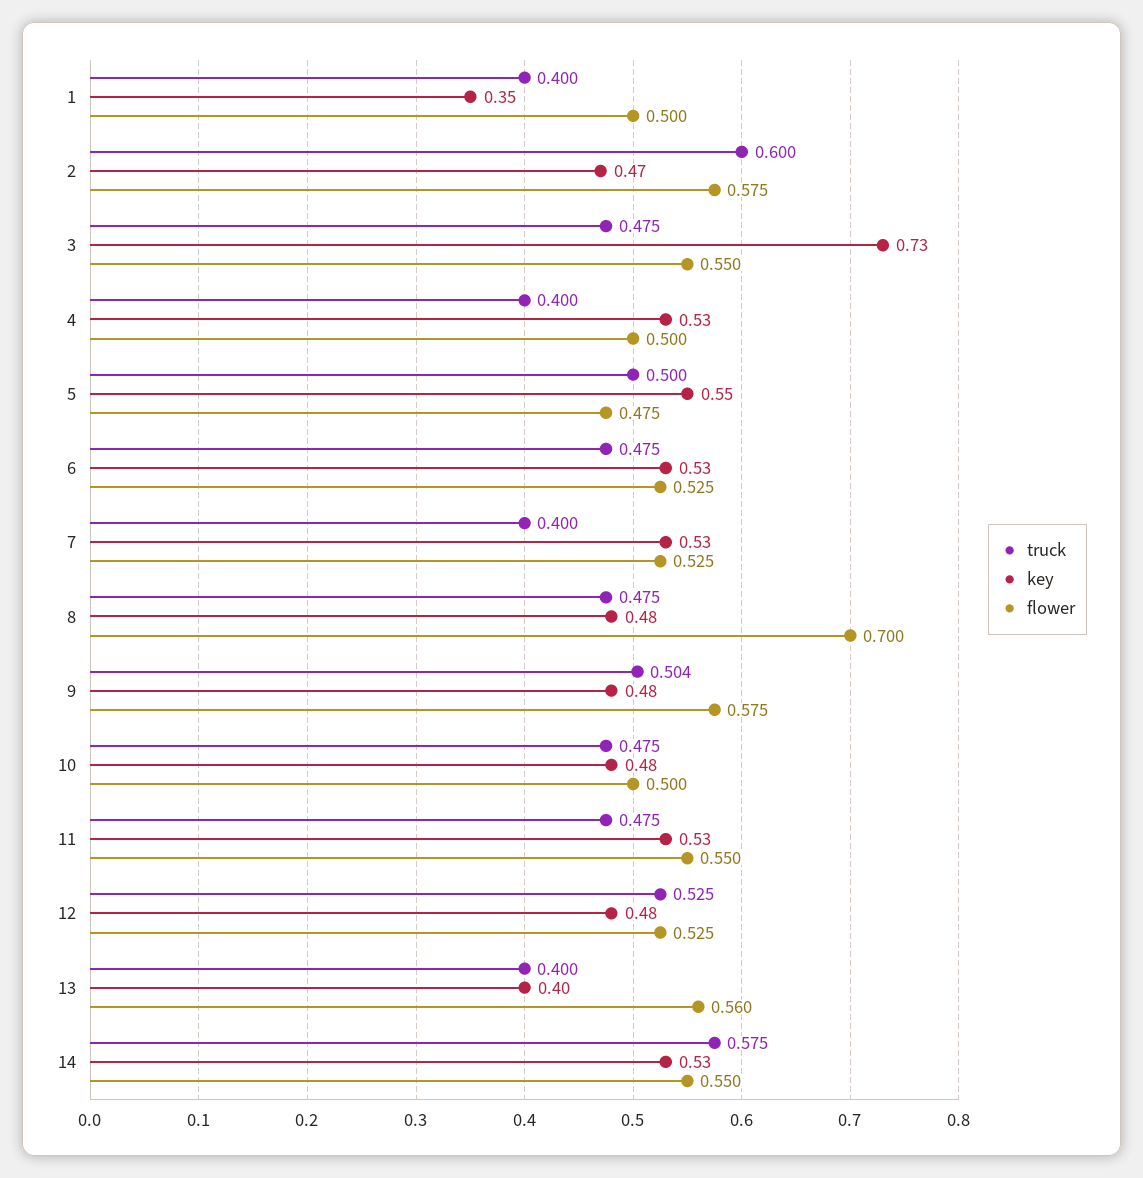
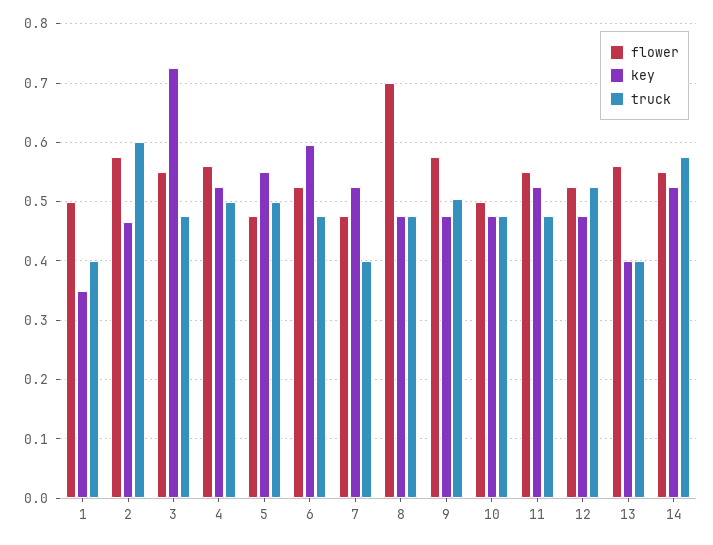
truck, 4: 0.4 -> 0.5
flower, 4: 0.5 -> 0.56
key, 6: 0.53 -> 0.6
flower, 7: 0.525 -> 0.48

